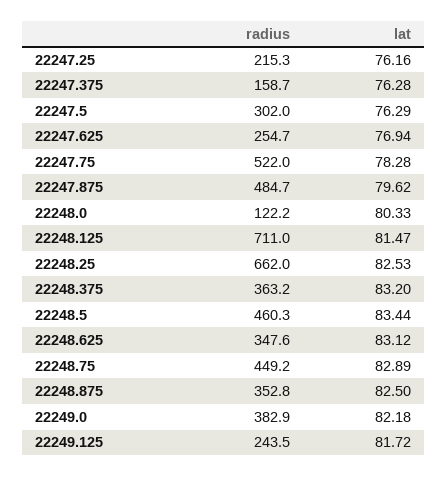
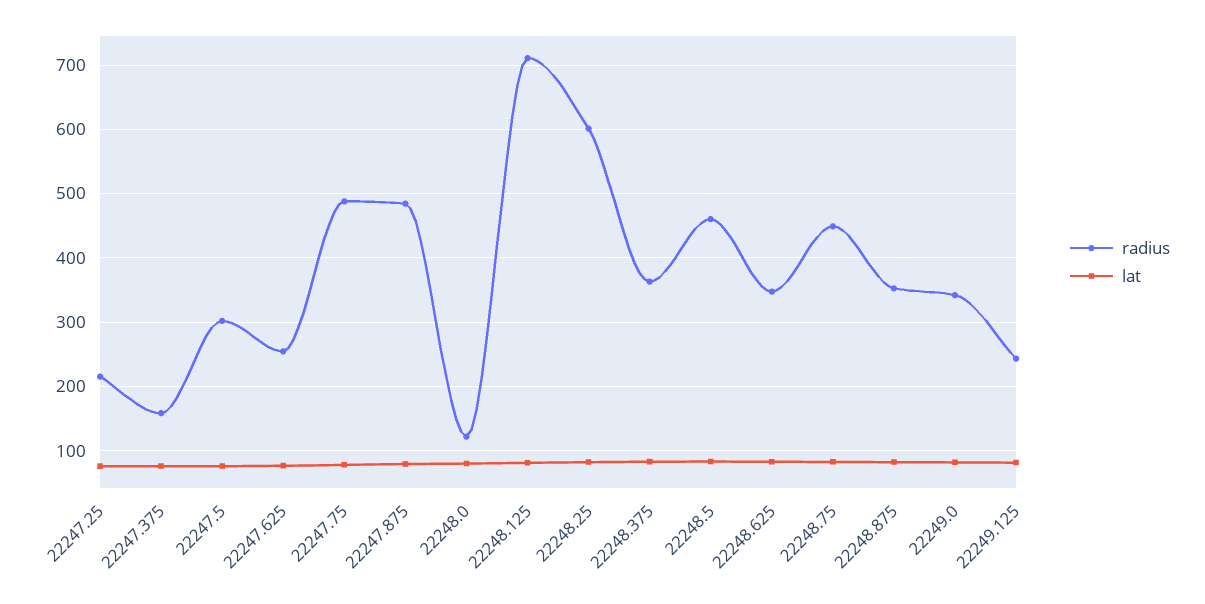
radius, 22247.75: 522 -> 490
radius, 22248.25: 662 -> 600
radius, 22249.0: 382.9 -> 340

